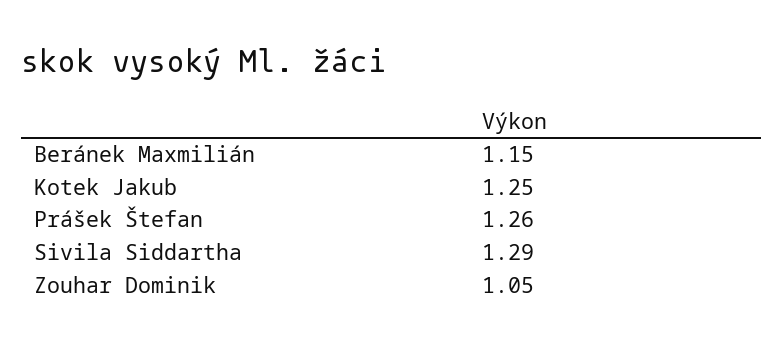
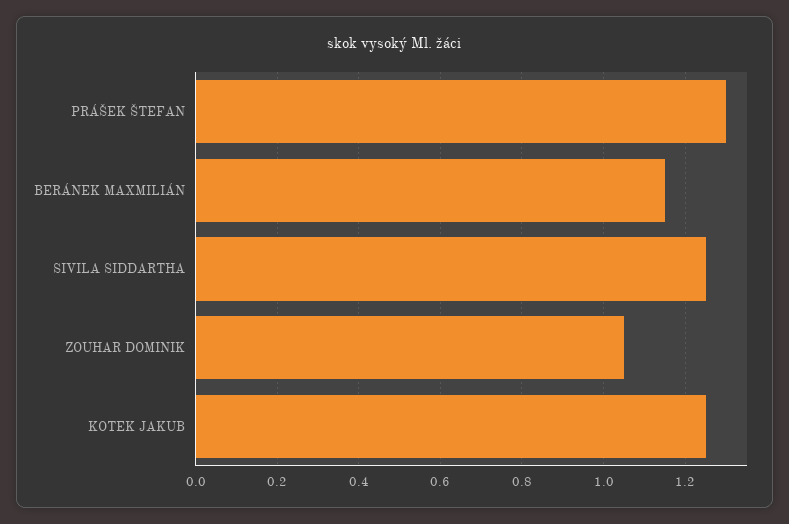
Prášek Štefan: 1.26 -> 1.3
Sivila Siddartha: 1.29 -> 1.25

